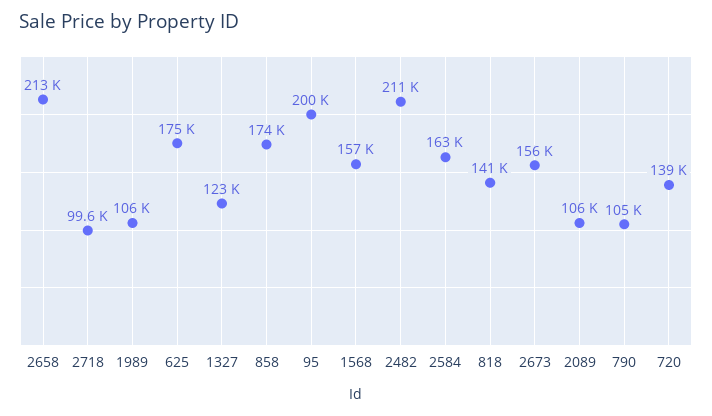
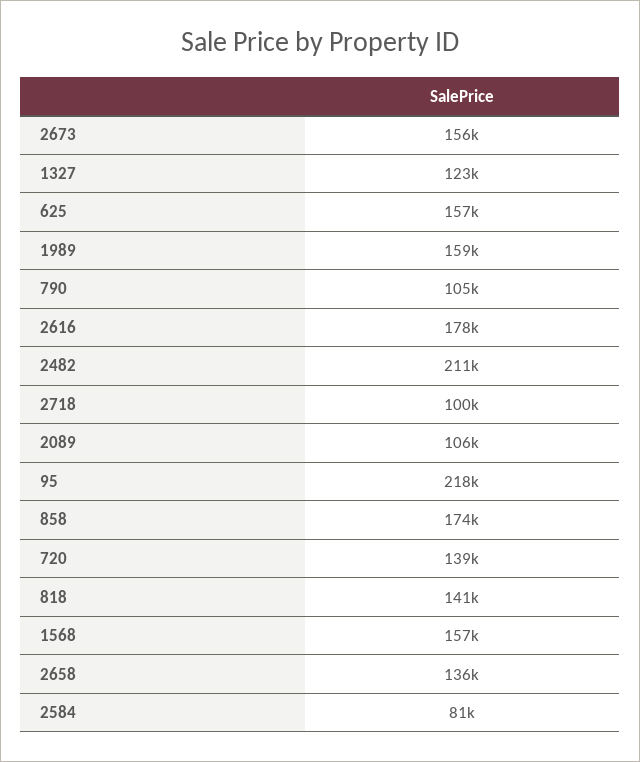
2658: 213000 -> 136000
1989: 106000 -> 159000
625: 175000 -> 157000
95: 200000 -> 218000
2584: 163000 -> 81000
2616: none -> 178000

